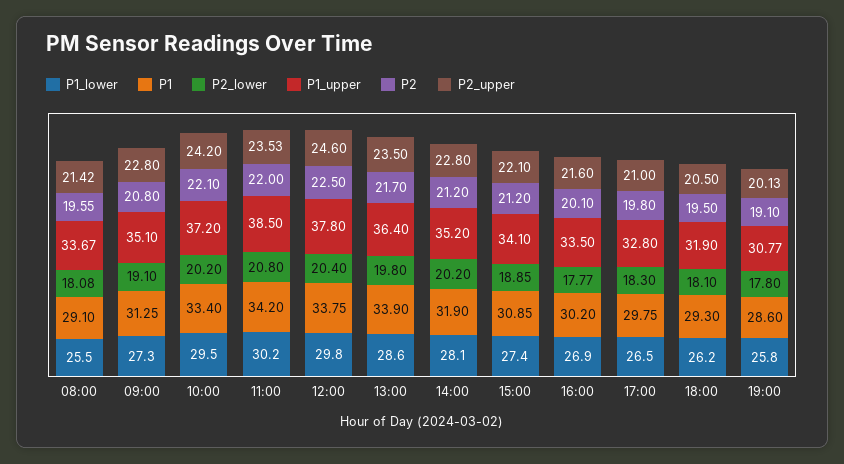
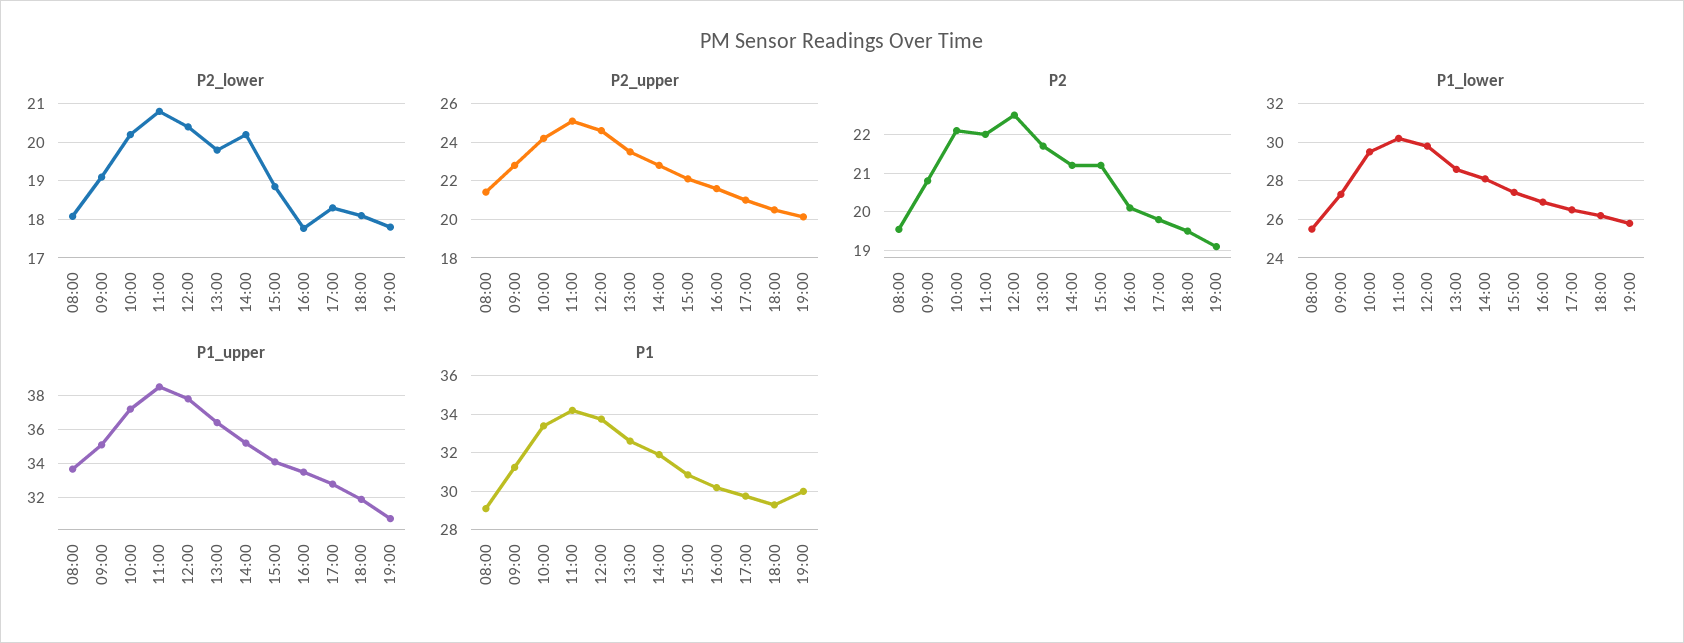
P2_upper, 11:00: 23.53 -> 25
P1, 13:00: 33.9 -> 32.5
P1, 19:00: 28.6 -> 30

